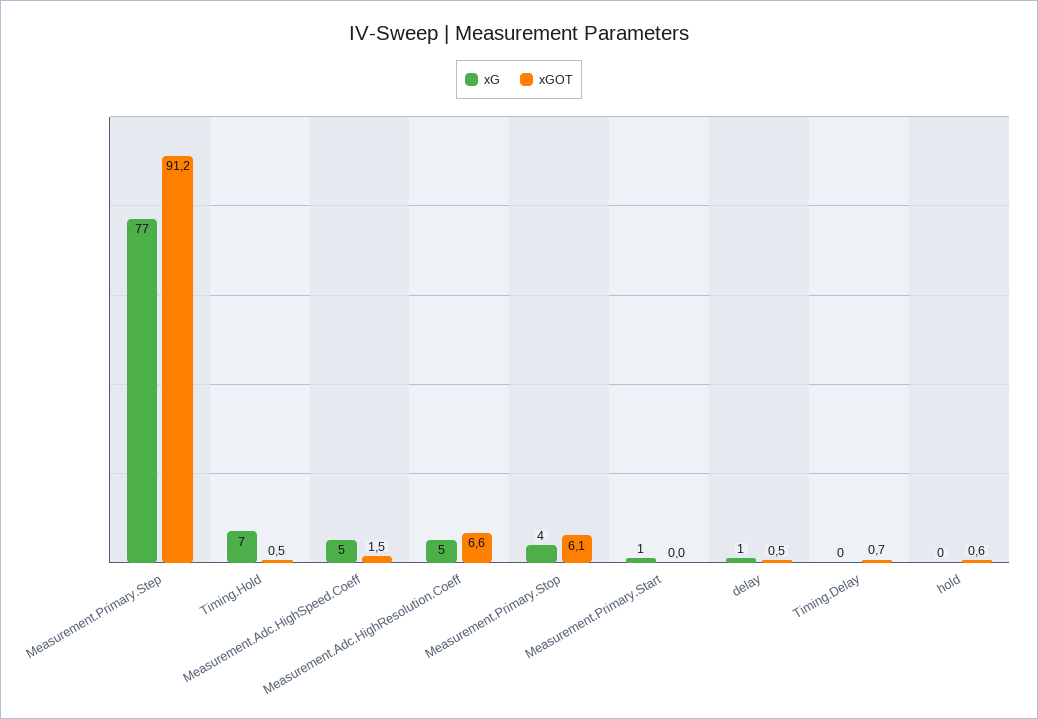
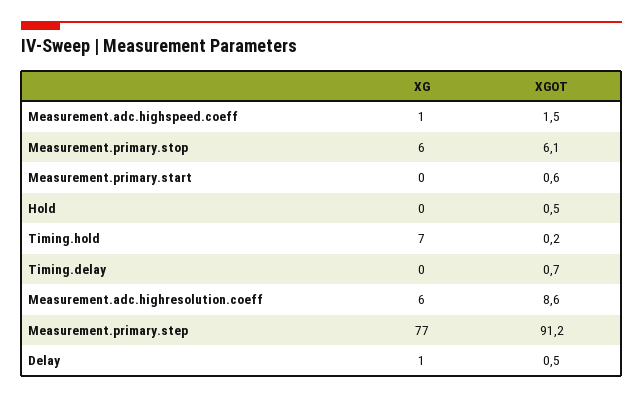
xGOT, Timing.Hold: 0.5 -> 0.2
xG, Measurement.Adc.HighSpeed.Coeff: 5 -> 1
xG, Measurement.Adc.HighResolution.Coeff: 5 -> 6
xGOT, Measurement.Adc.HighResolution.Coeff: 6.6 -> 8.6
xG, Measurement.Primary.Stop: 4 -> 6
xG, Measurement.Primary.Start: 1 -> 0
xGOT, Measurement.Primary.Start: 0 -> 0.6
xGOT, hold: 0.6 -> 0.5

